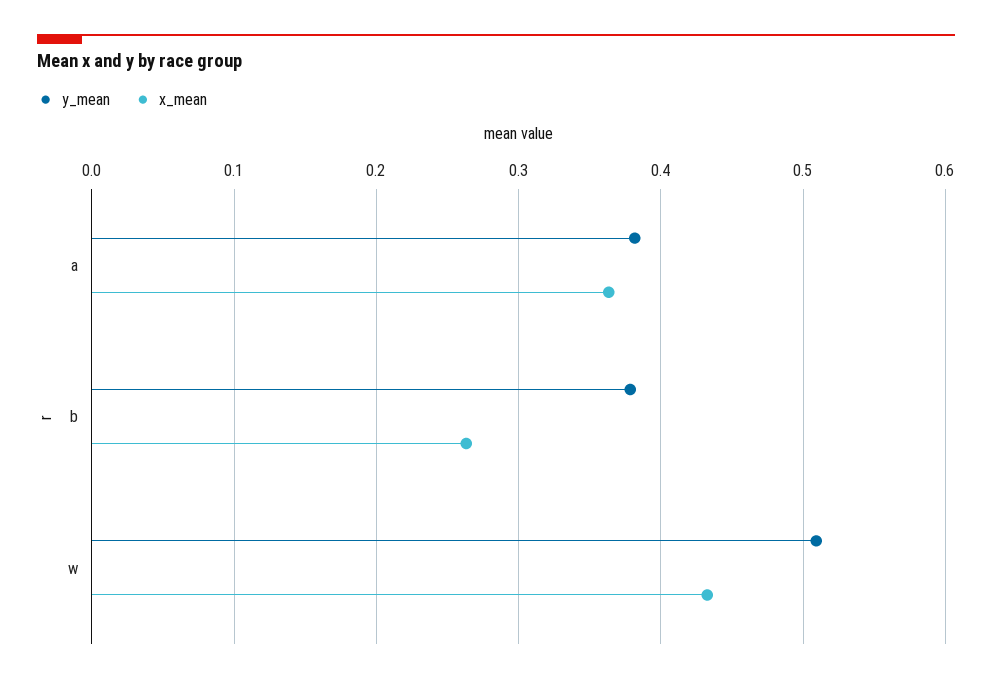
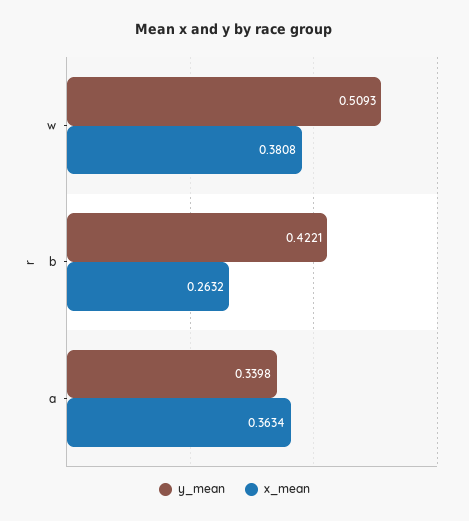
y_mean, a: 0.38 -> 0.3398
y_mean, b: 0.38 -> 0.4221
x_mean, w: 0.43 -> 0.3808

